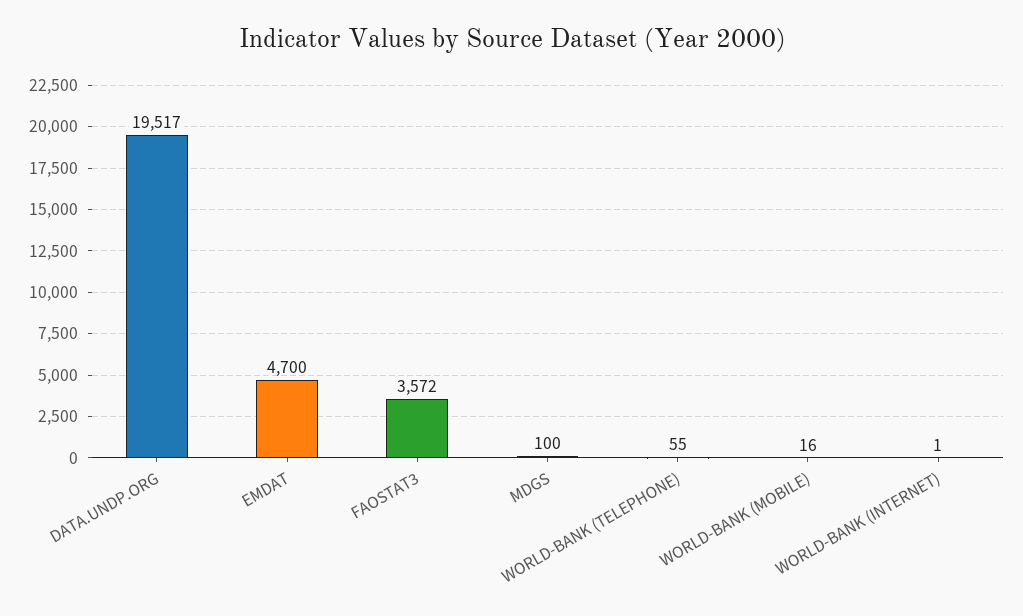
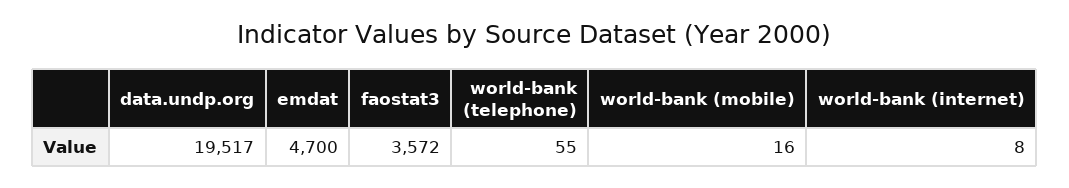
MDGS: 100 -> none
WORLD-BANK (INTERNET): 1 -> 8

